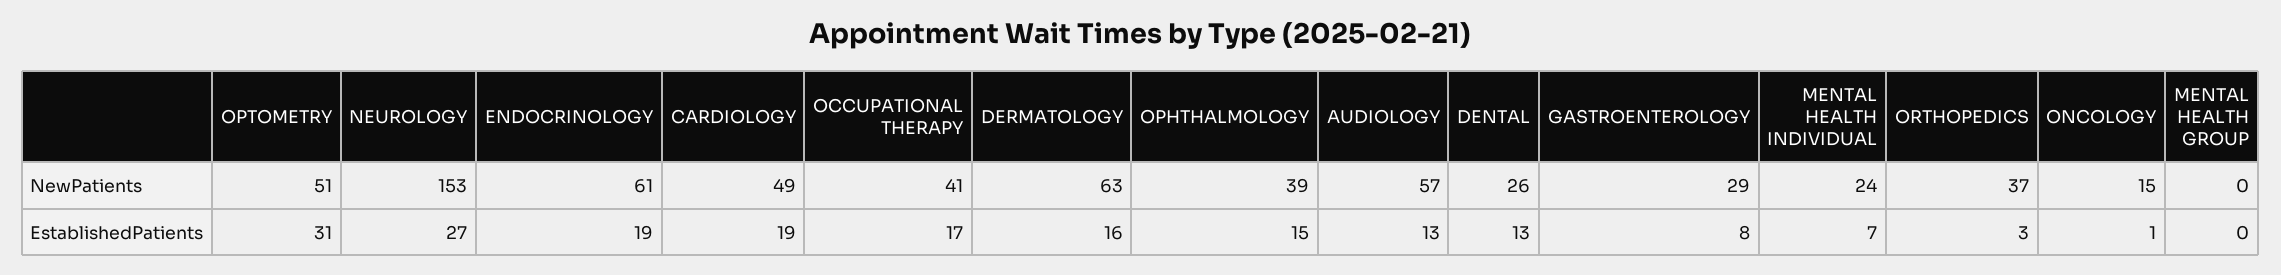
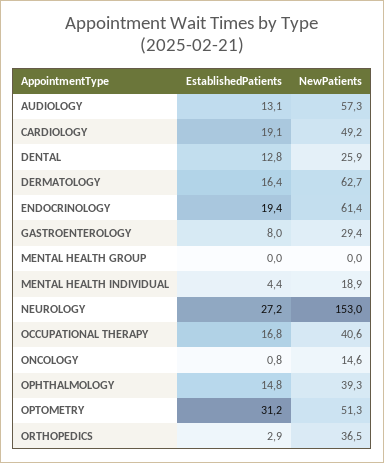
MENTAL HEALTH INDIVIDUAL, NewPatients: 24 -> 18.9
MENTAL HEALTH INDIVIDUAL, EstablishedPatients: 7 -> 4.4

